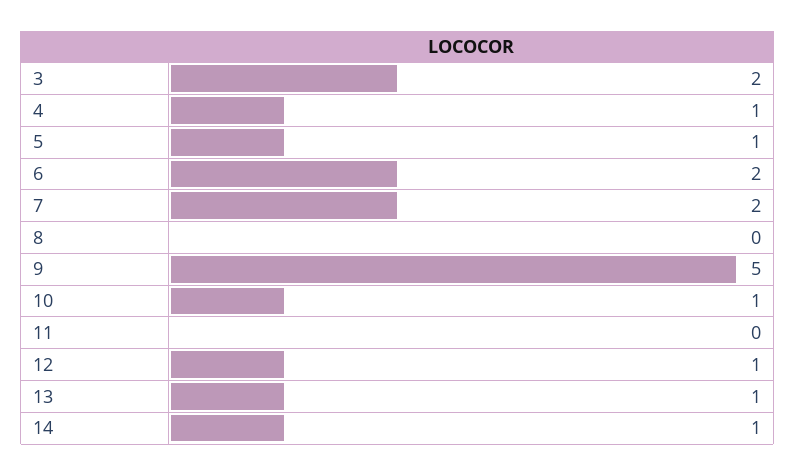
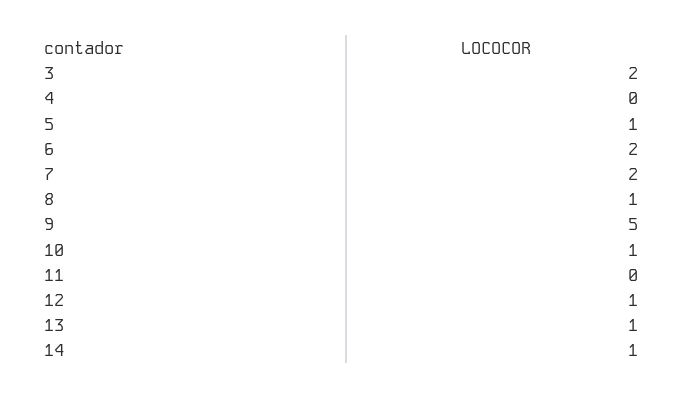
4: 1 -> 0
8: 0 -> 1

